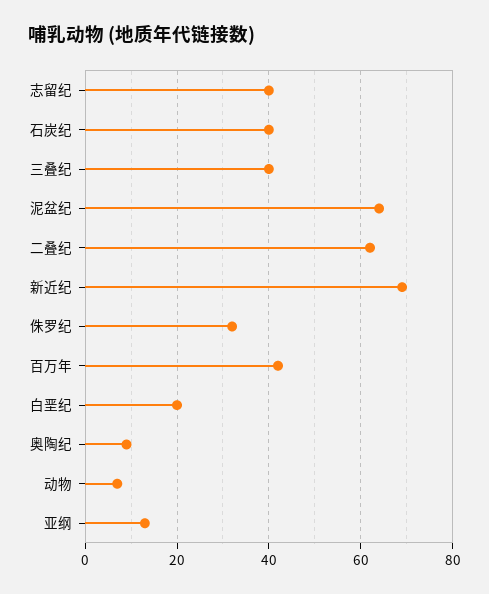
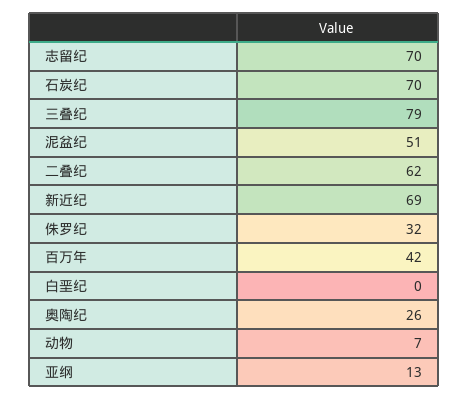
志留纪: 40 -> 70
石炭纪: 40 -> 70
三叠纪: 40 -> 79
泥盆纪: 65 -> 51
白垩纪: 20 -> 0
奥陶纪: 10 -> 26

